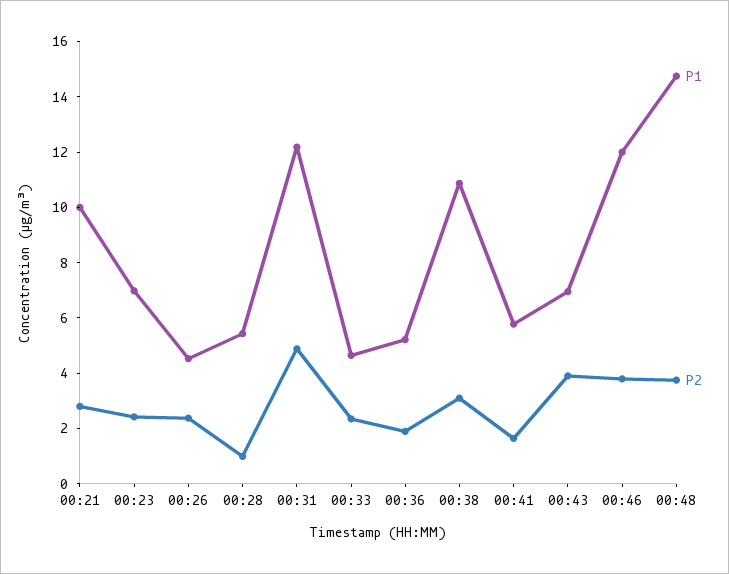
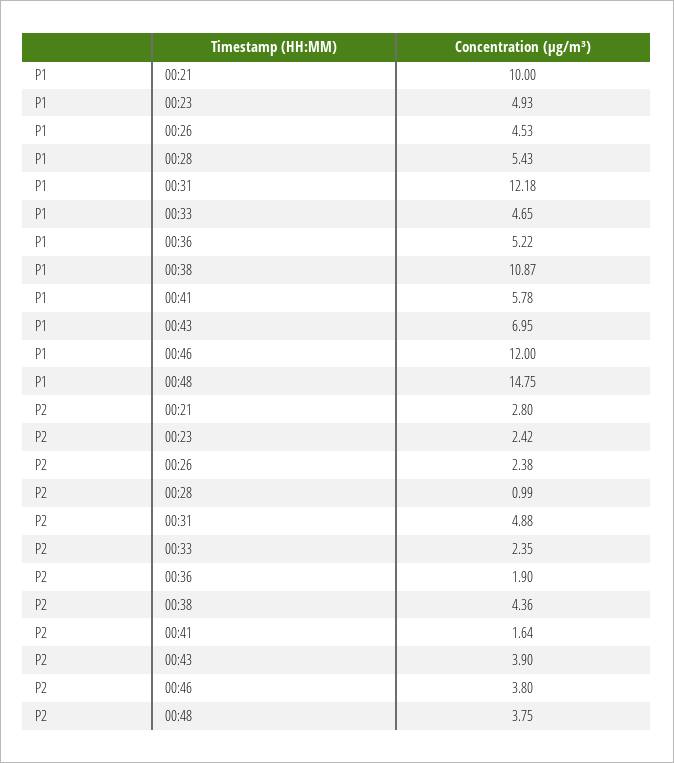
P1, 00:23: 7 -> 4.93
P2, 00:38: 3 -> 4.36

